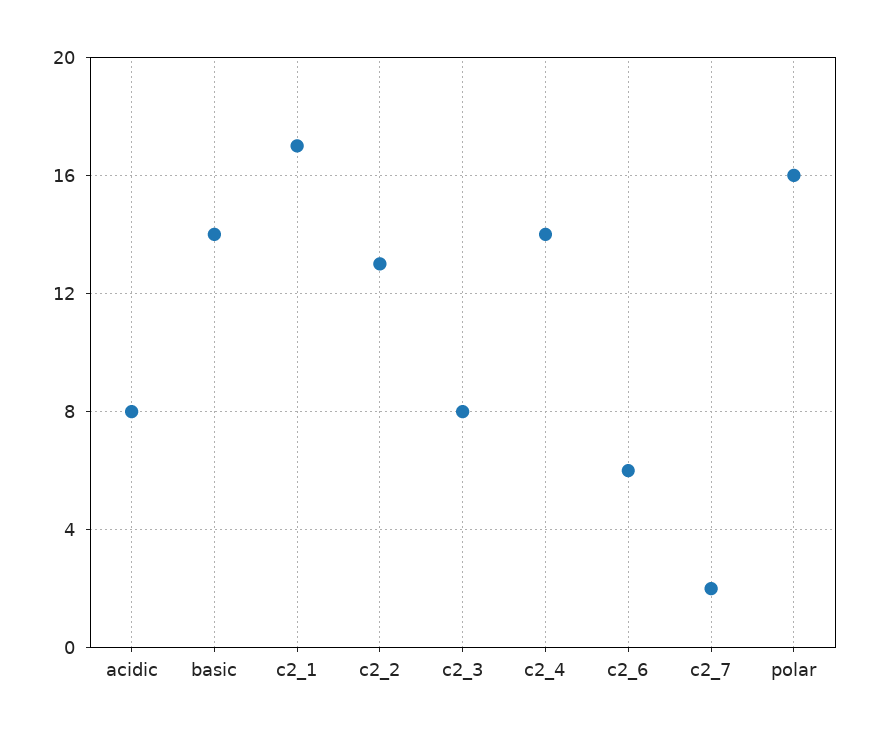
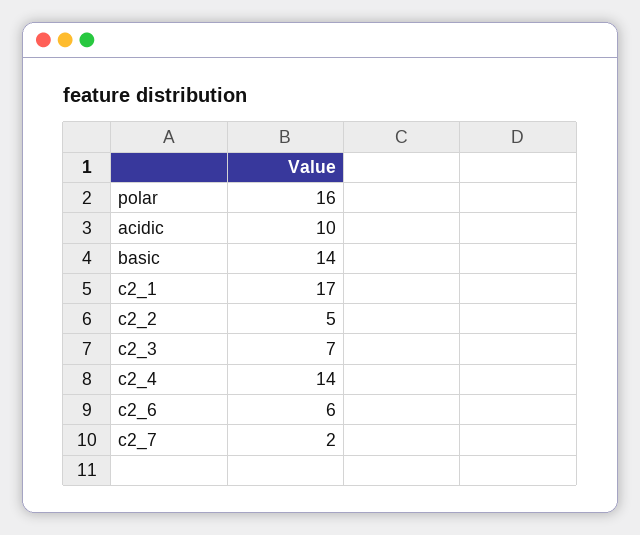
acidic: 8 -> 10
c2_2: 13 -> 5
c2_3: 8 -> 7

